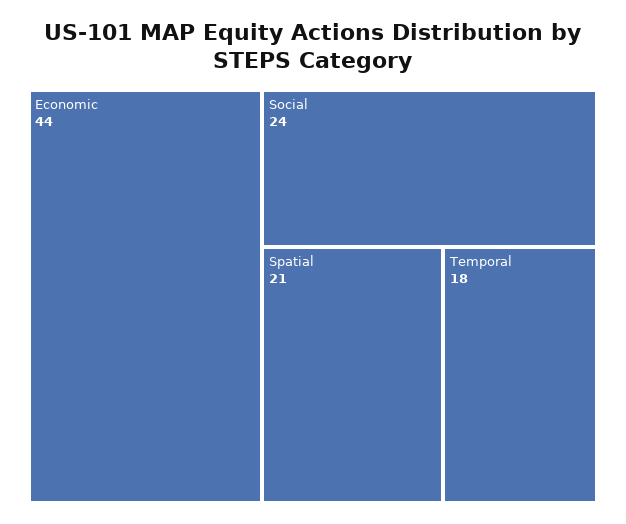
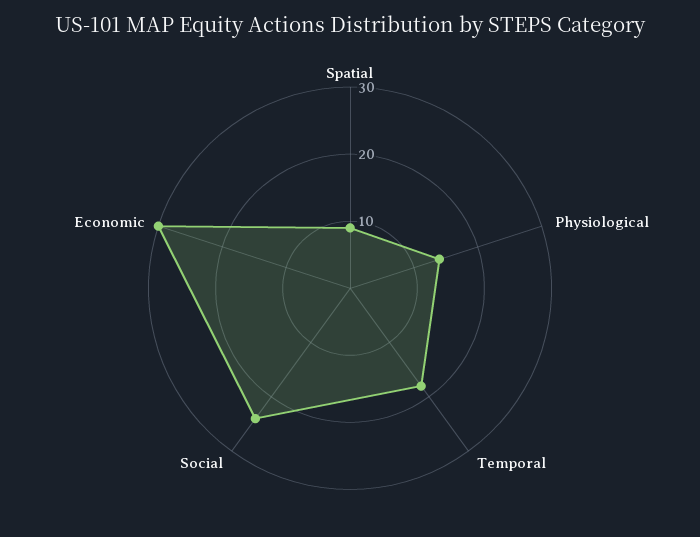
Economic: 44 -> 30
Spatial: 21 -> 10
Physiological: none -> 15

